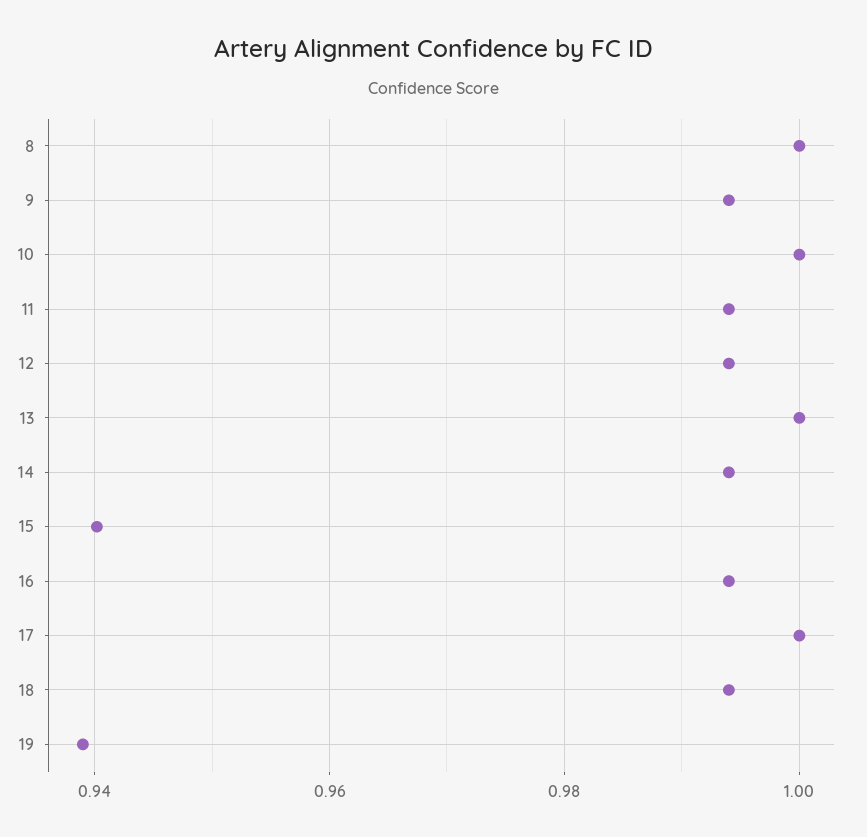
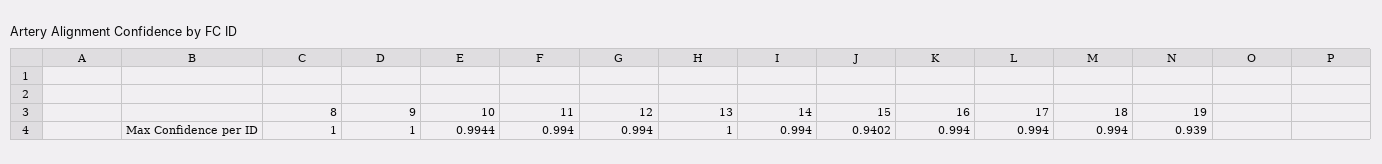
9: 0.994 -> 1
10: 1 -> 0.9944
17: 1 -> 0.994

